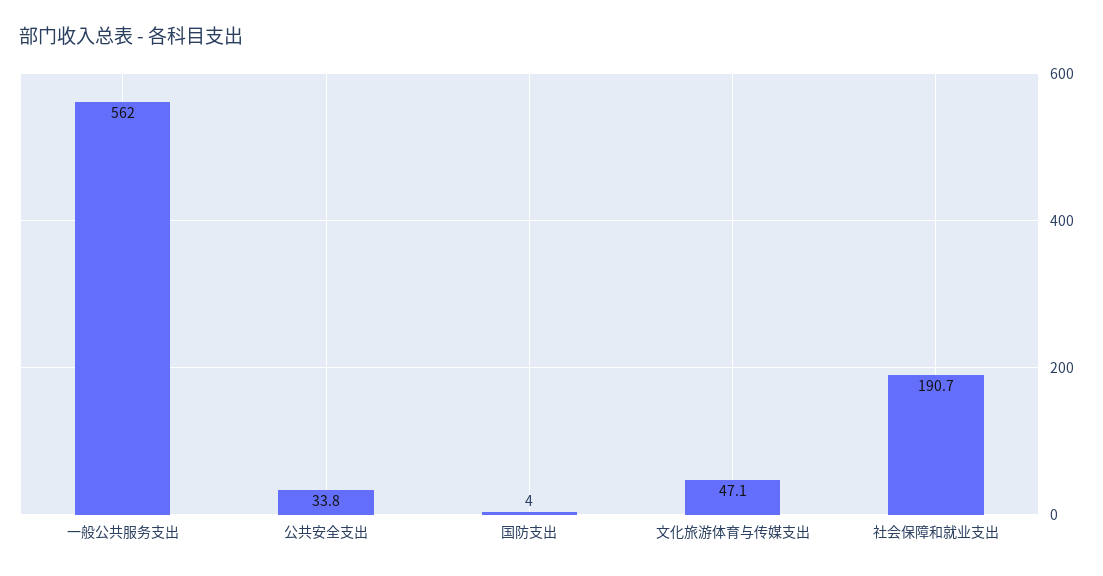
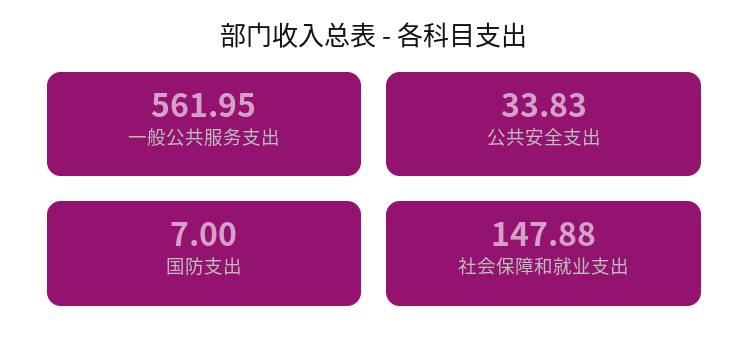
国防支出: 4 -> 7
文化旅游体育与传媒支出: 47.1 -> none
社会保障和就业支出: 190.7 -> 147.88

